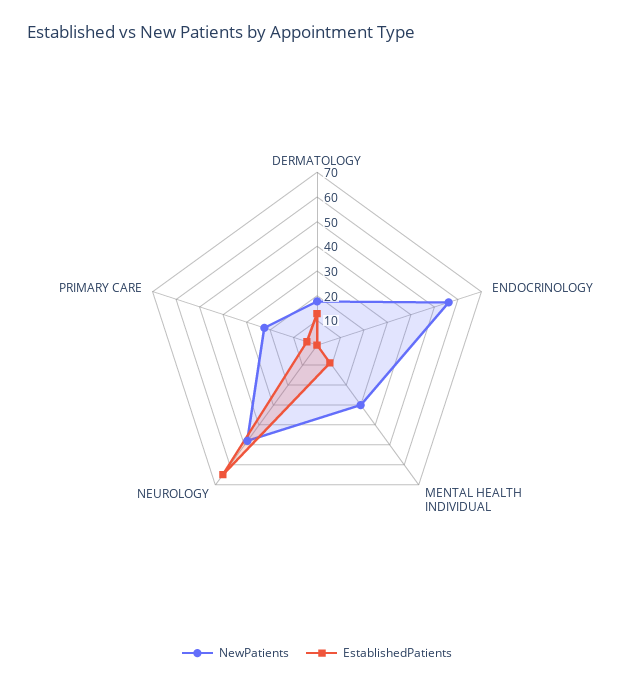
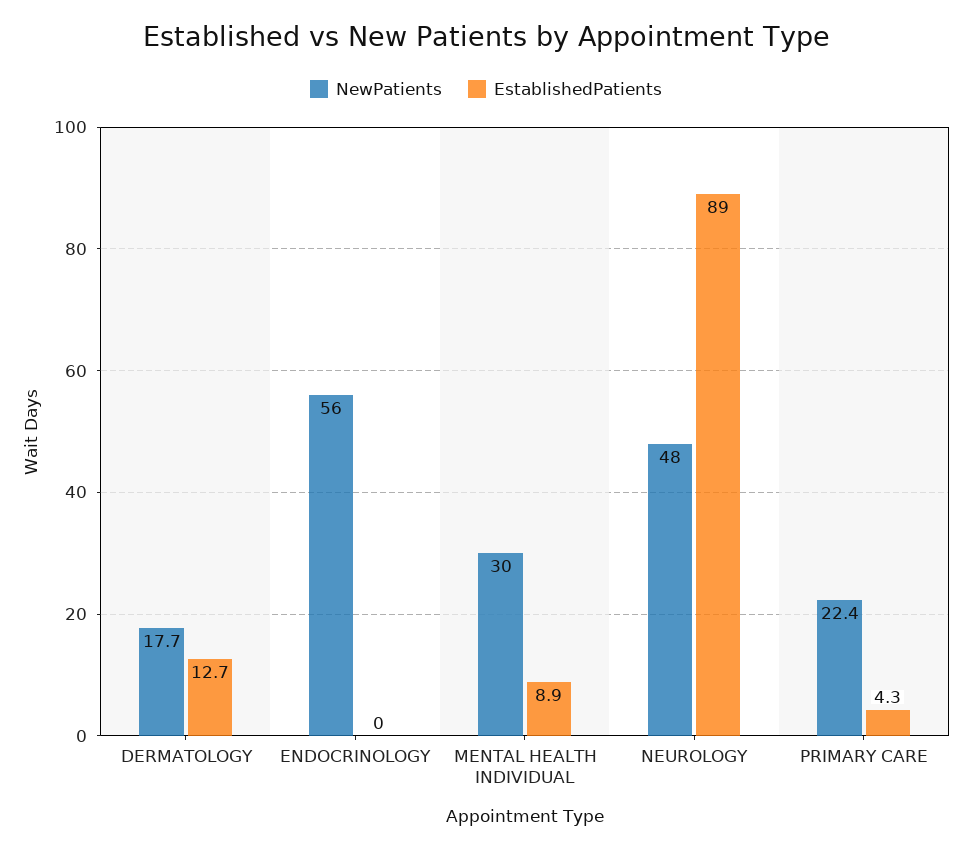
EstablishedPatients, NEUROLOGY: 65 -> 89

